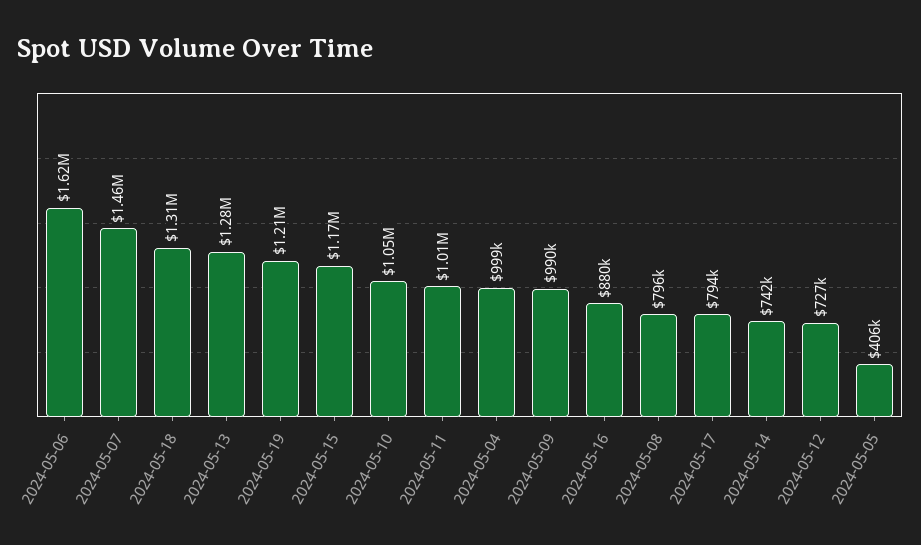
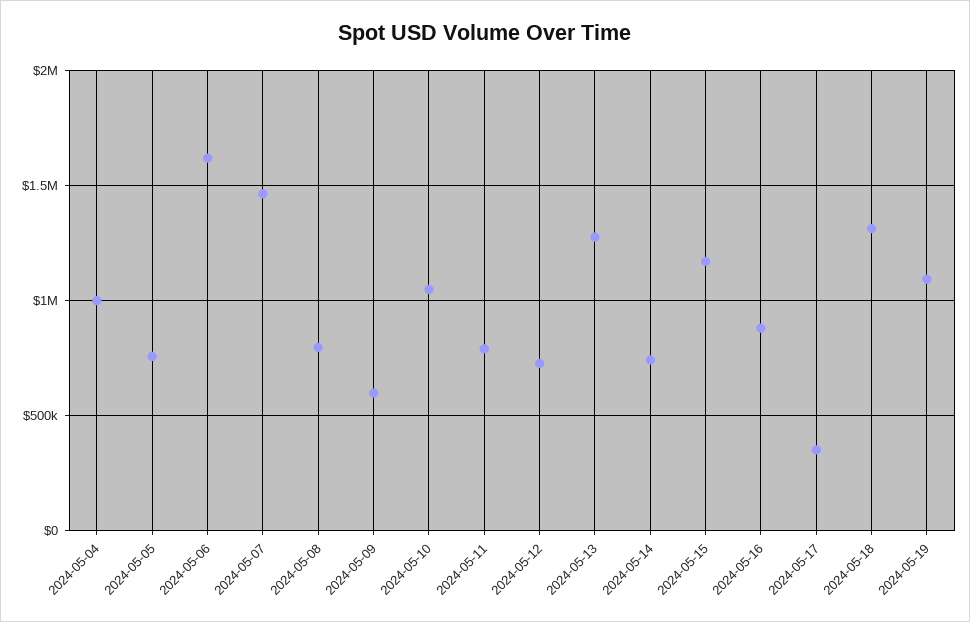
2024-05-19: 1210000 -> 1100000
2024-05-11: 1010000 -> 800000
2024-05-09: 990000 -> 600000
2024-05-17: 794000 -> 350000
2024-05-05: 406000 -> 750000

